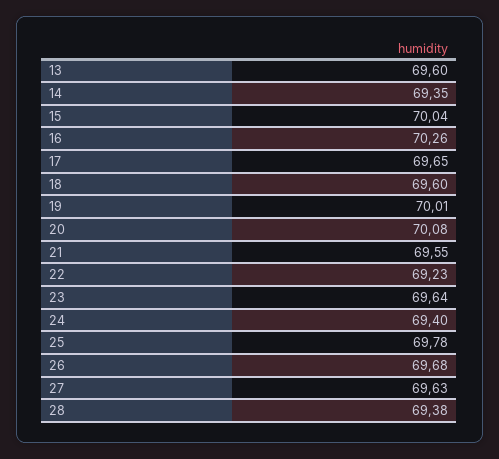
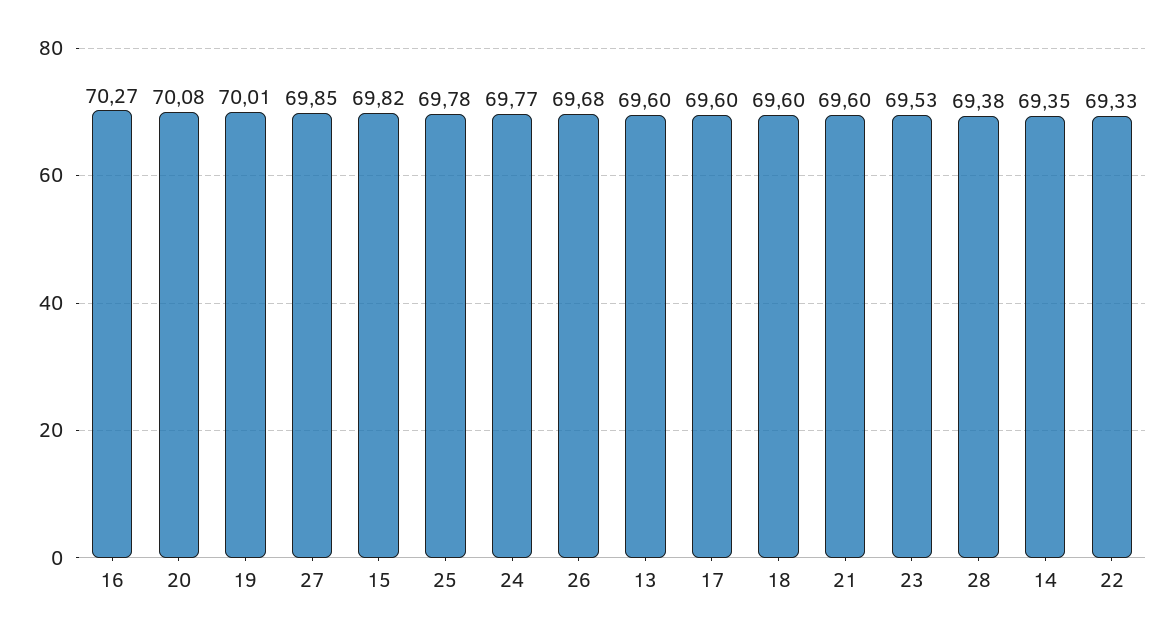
15: 70.04 -> 69.82
16: 70.26 -> 70.27
17: 69.65 -> 69.6
21: 69.55 -> 69.6
22: 69.23 -> 69.33
23: 69.64 -> 69.53
24: 69.4 -> 69.77
27: 69.63 -> 69.85

